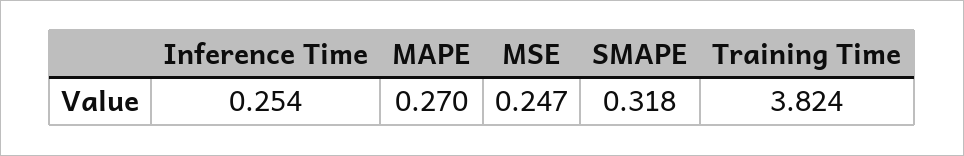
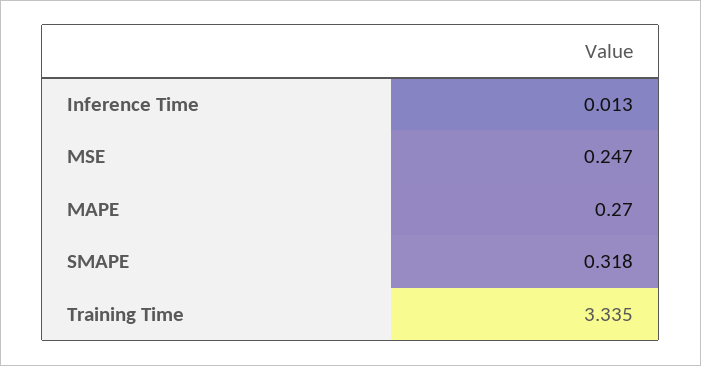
Inference Time: 0.254 -> 0.013
Training Time: 3.824 -> 3.335

